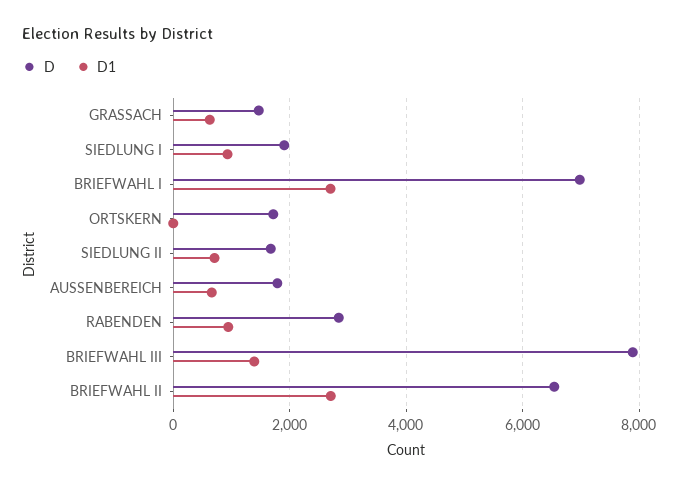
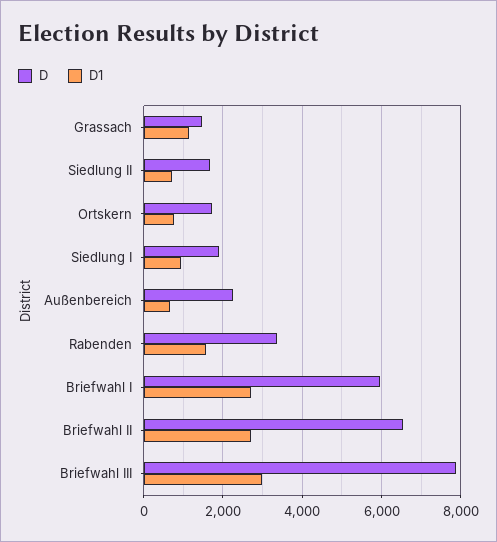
D1, GRASSACH: 600 -> 1200
D, BRIEFWAHL I: 7000 -> 6000
D1, ORTSKERN: 0 -> 800
D, AUSSENBEREICH: 1800 -> 2200
D, RABENDEN: 2800 -> 3400
D1, RABENDEN: 1000 -> 1600
D1, BRIEFWAHL III: 1400 -> 3000

